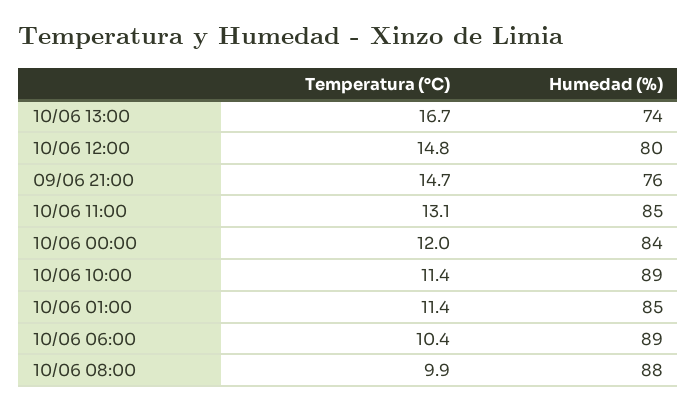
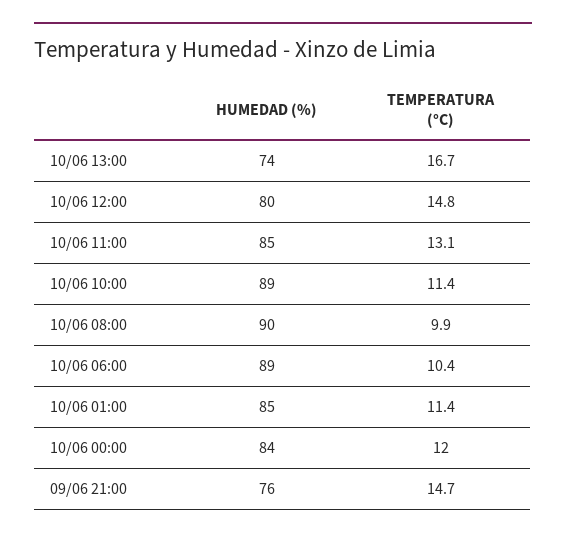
Humedad (%), 10/06 08:00: 88 -> 90

